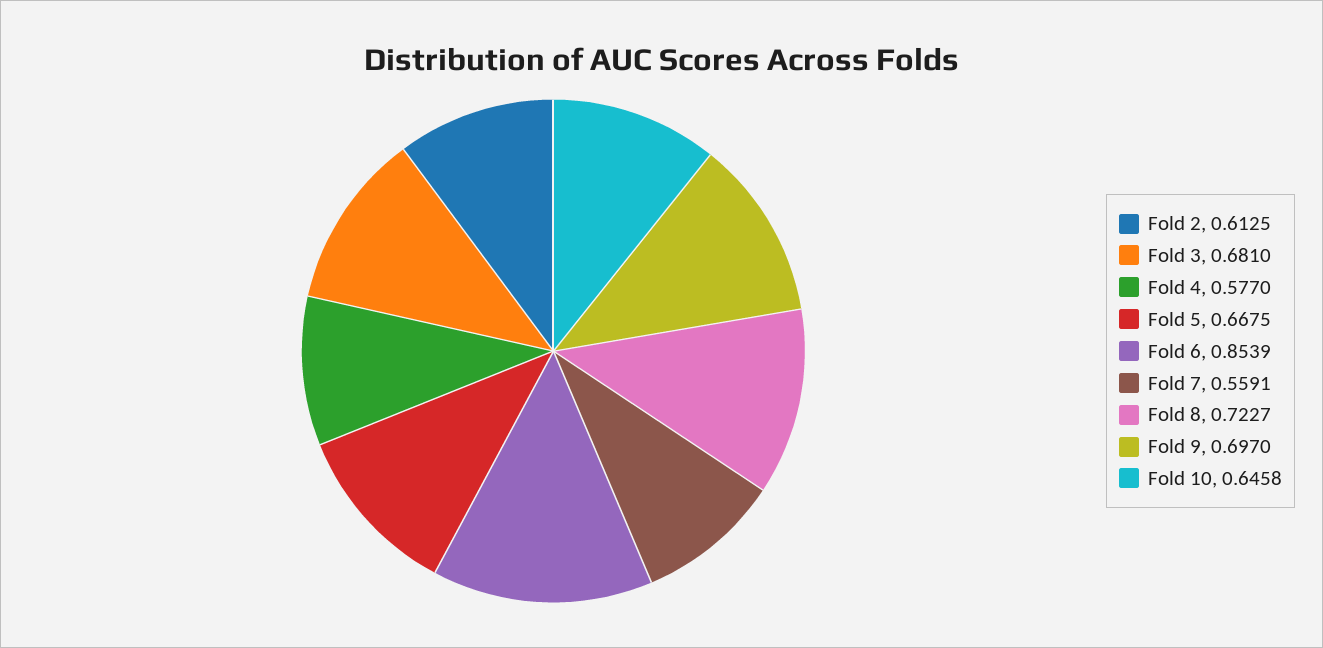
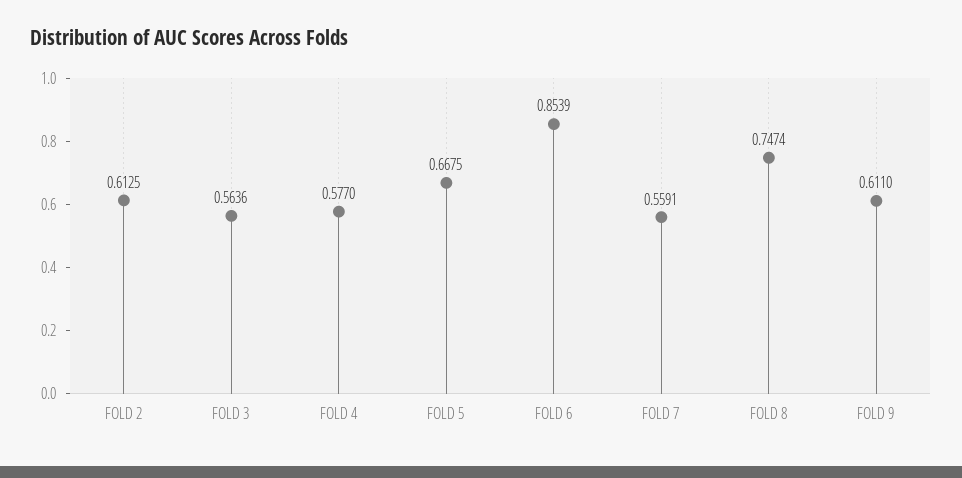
Fold 3: 0.681 -> 0.5636
Fold 8: 0.7227 -> 0.7474
Fold 9: 0.697 -> 0.611
Fold 10: 0.6458 -> none

